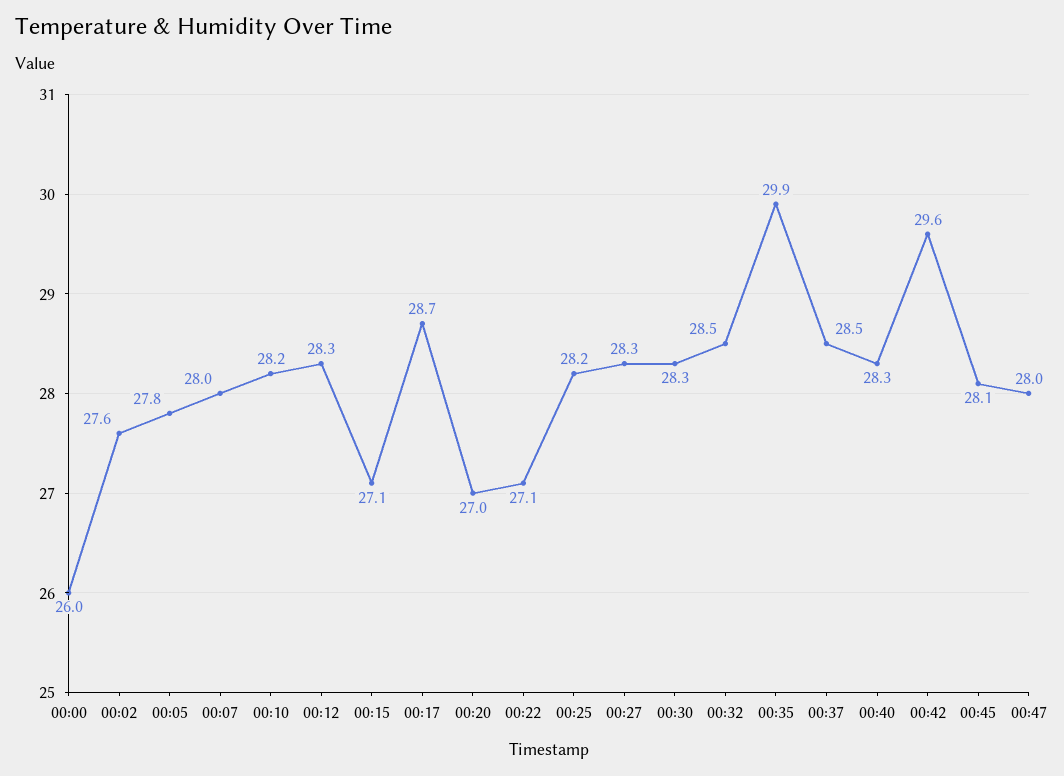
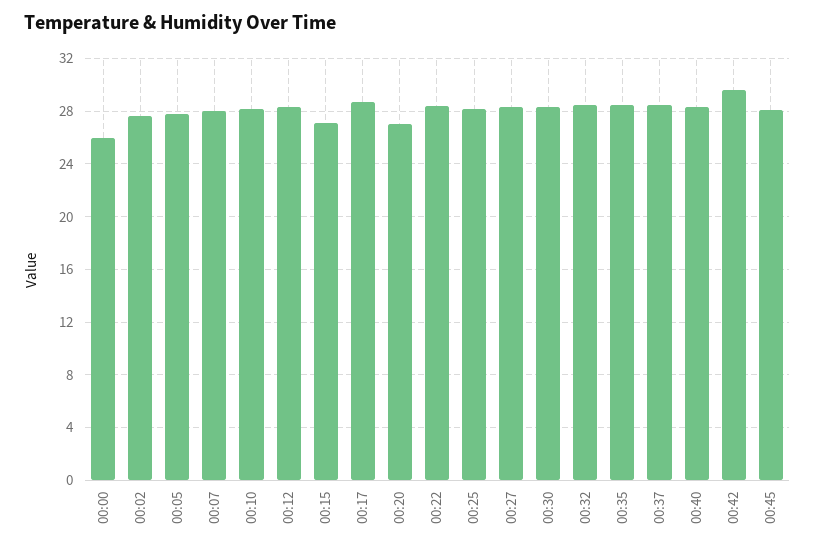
00:22: 27.1 -> 28.5
00:35: 29.9 -> 28.5
00:47: 28 -> none

